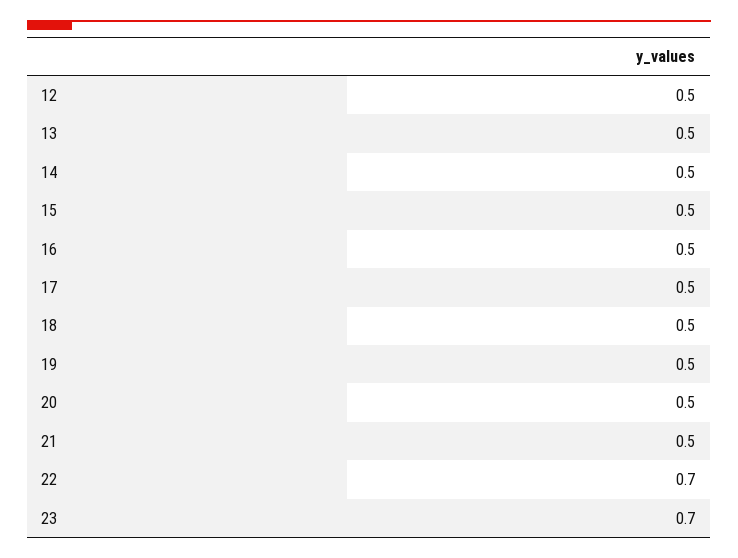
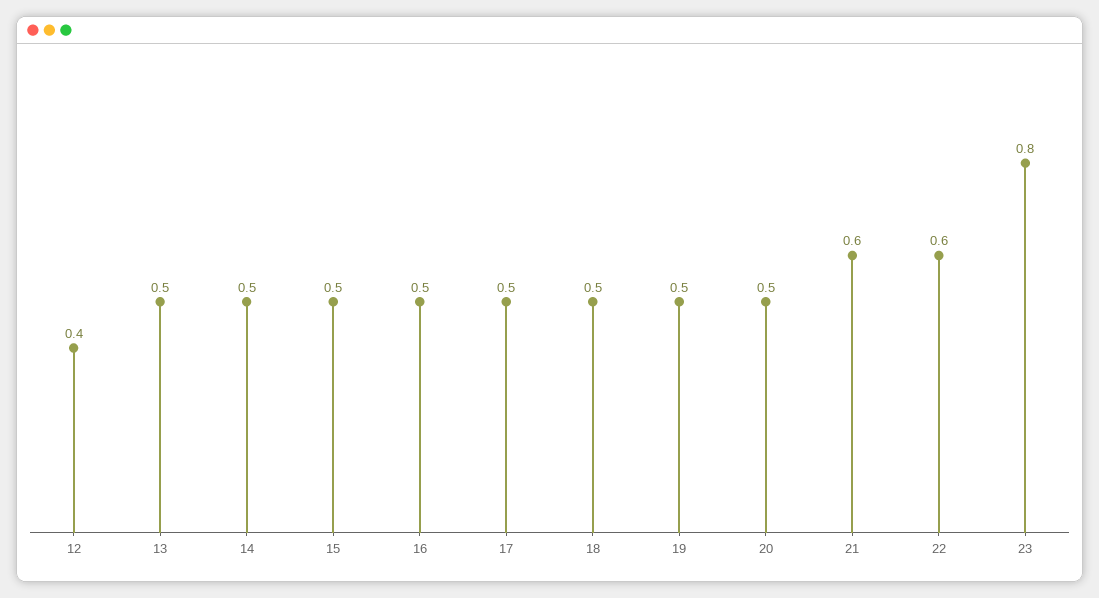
12: 0.5 -> 0.4
21: 0.5 -> 0.6
22: 0.7 -> 0.6
23: 0.7 -> 0.8

